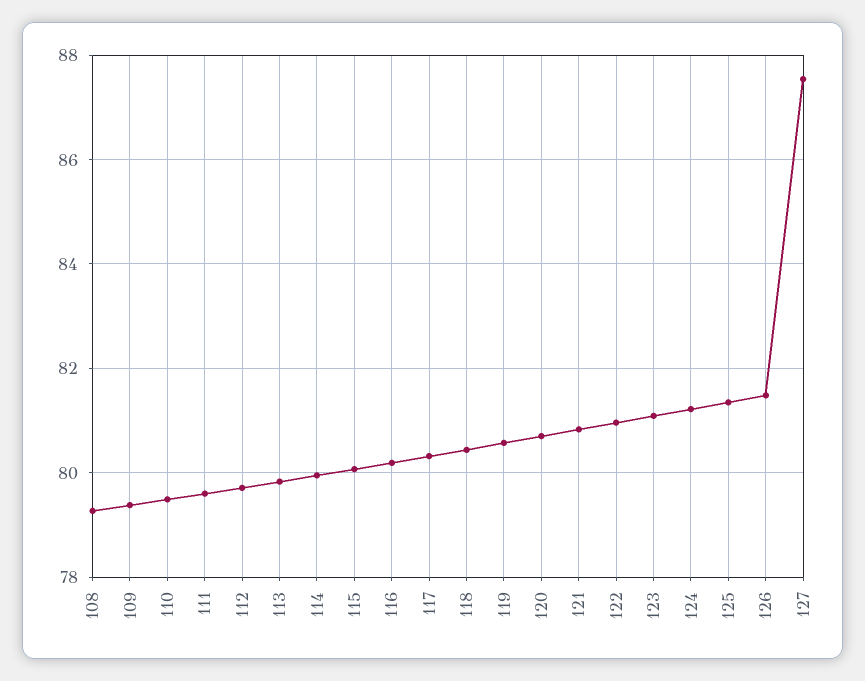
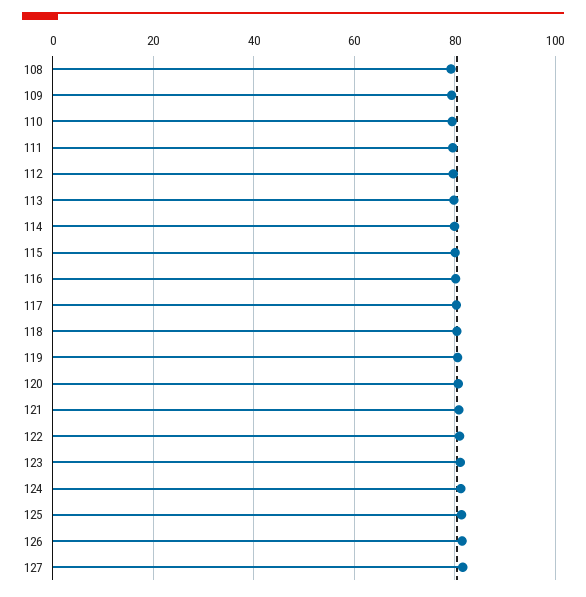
127: 87.6 -> 82

